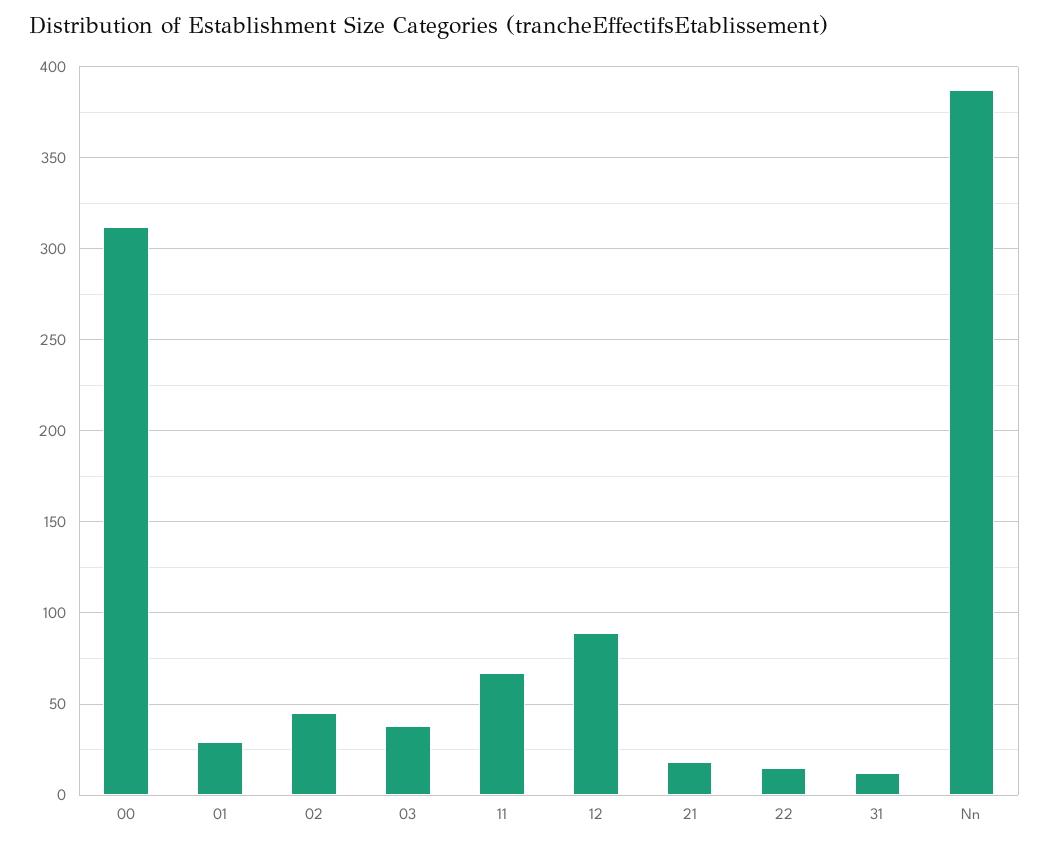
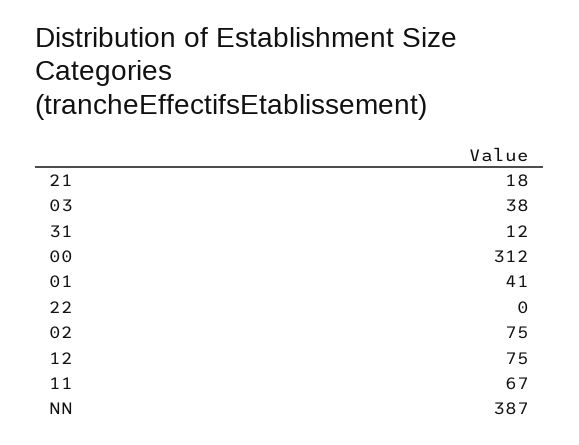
01: 30 -> 41
02: 45 -> 75
12: 90 -> 75
22: 15 -> 0

